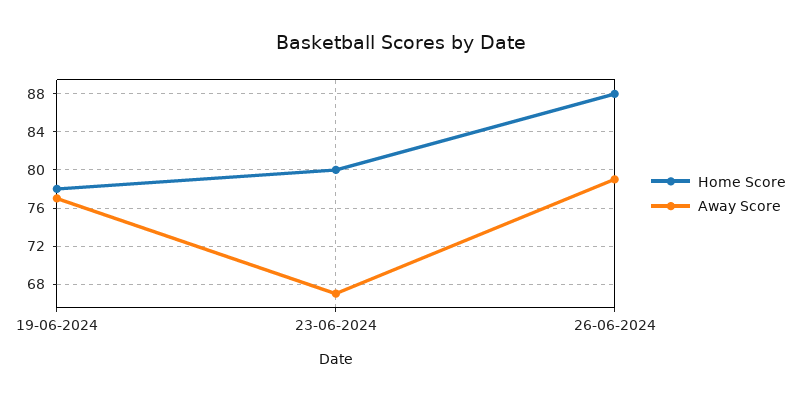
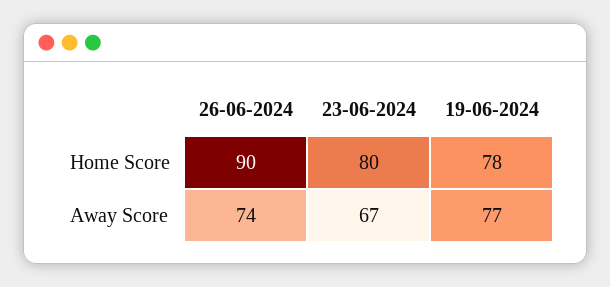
Home Score, 26-06-2024: 88 -> 90
Away Score, 26-06-2024: 79 -> 74

